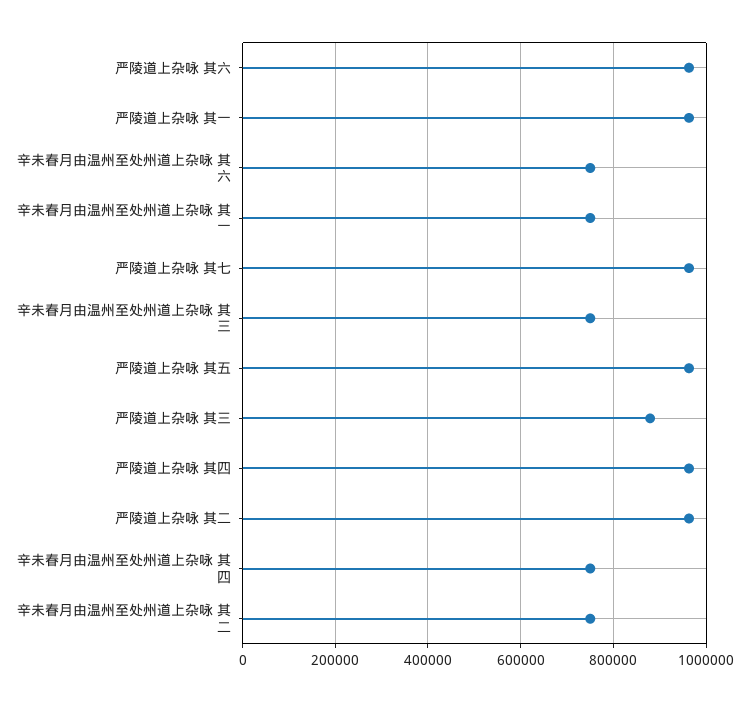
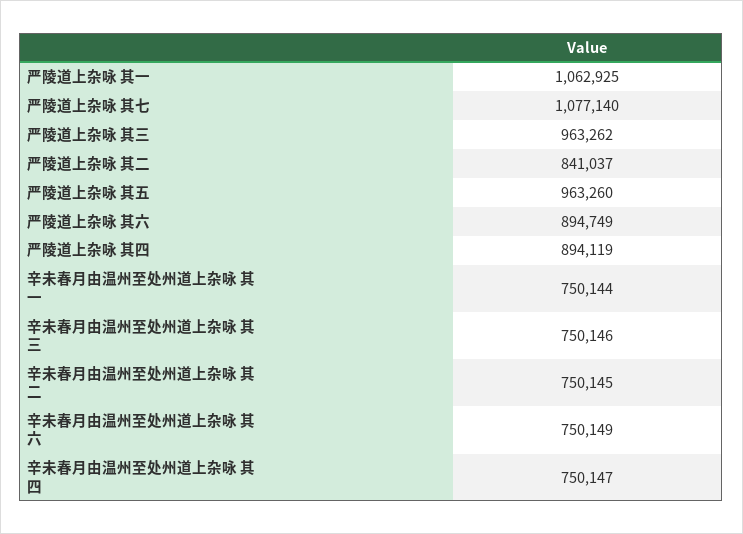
严陵道上杂咏 其六: 960000 -> 894749
严陵道上杂咏 其一: 960000 -> 1062925
严陵道上杂咏 其七: 960000 -> 1077140
严陵道上杂咏 其三: 880000 -> 963262
严陵道上杂咏 其四: 960000 -> 894119
严陵道上杂咏 其二: 960000 -> 841037

